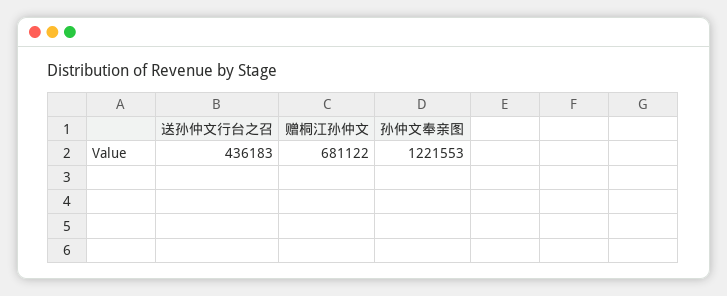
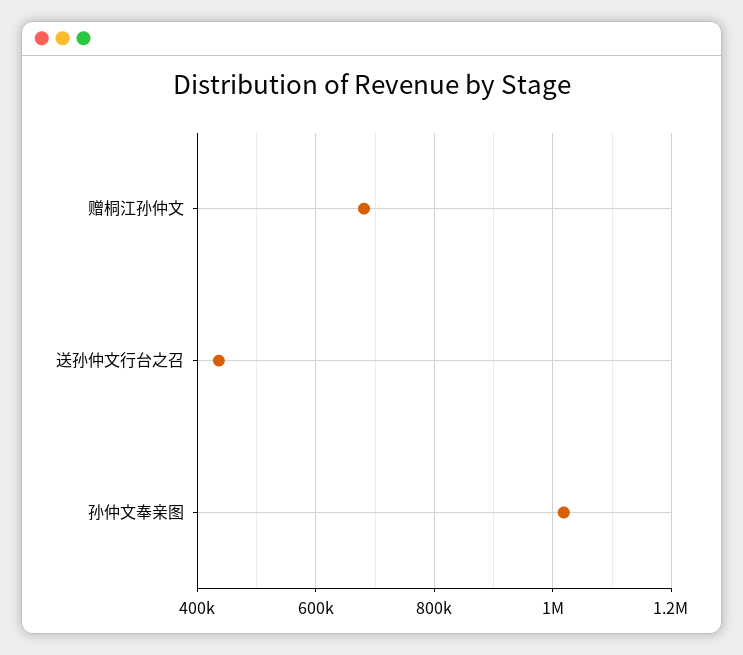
孙仲文奉亲图: 1221553 -> 1020000

